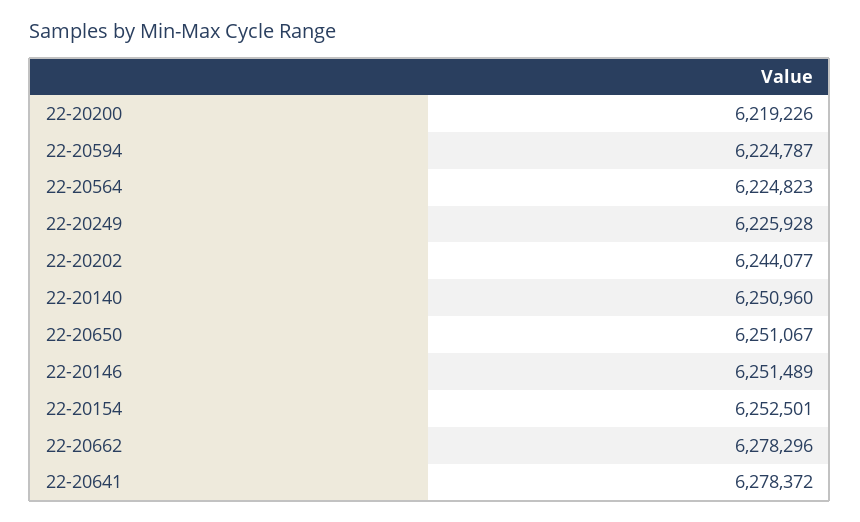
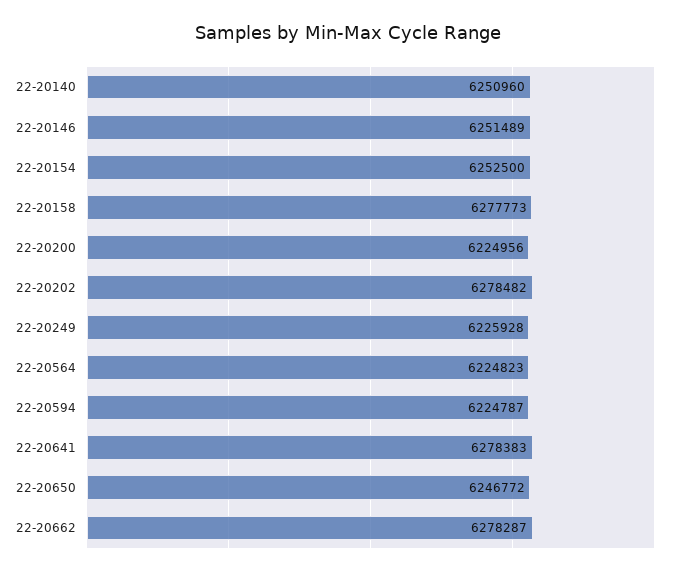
22-20200: 6219226 -> 6224956
22-20202: 6244077 -> 6278482
22-20650: 6251067 -> 6246772
22-20154: 6252501 -> 6252500
22-20662: 6278296 -> 6278287
22-20641: 6278372 -> 6278383
22-20158: none -> 6277773

